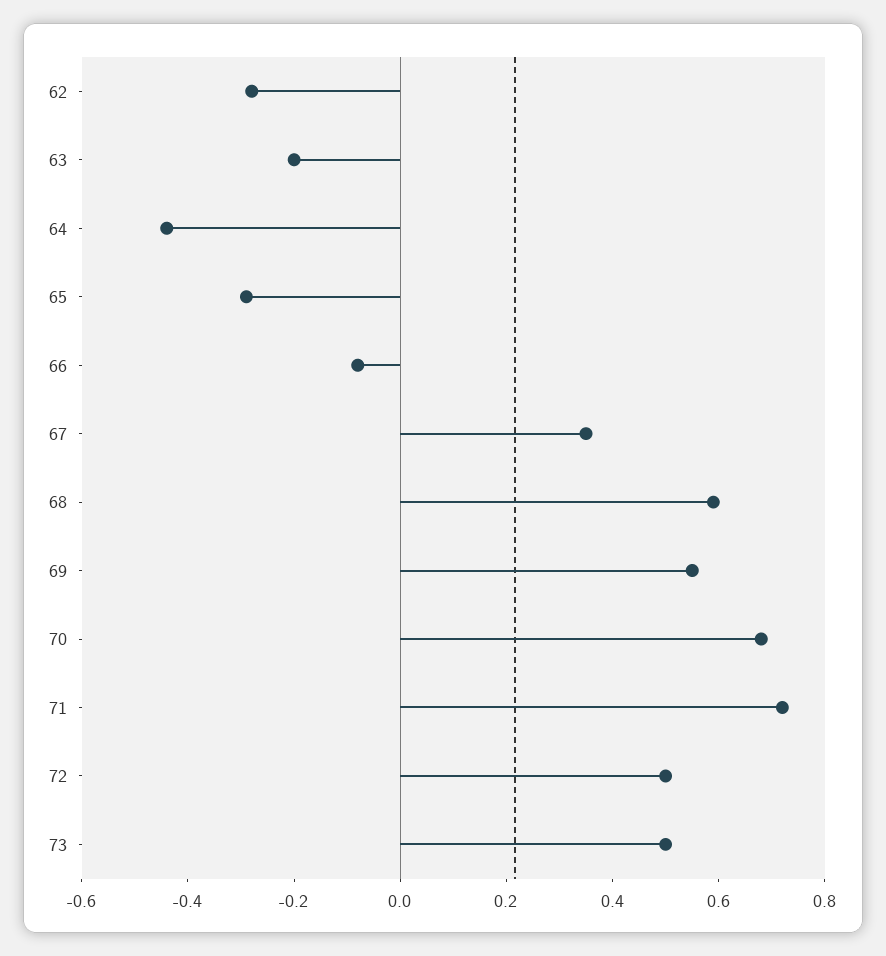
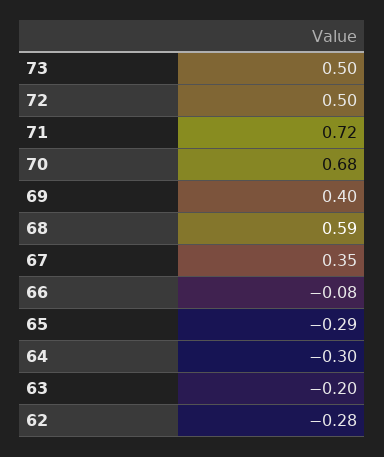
64: -0.45 -> -0.3
69: 0.55 -> 0.4

